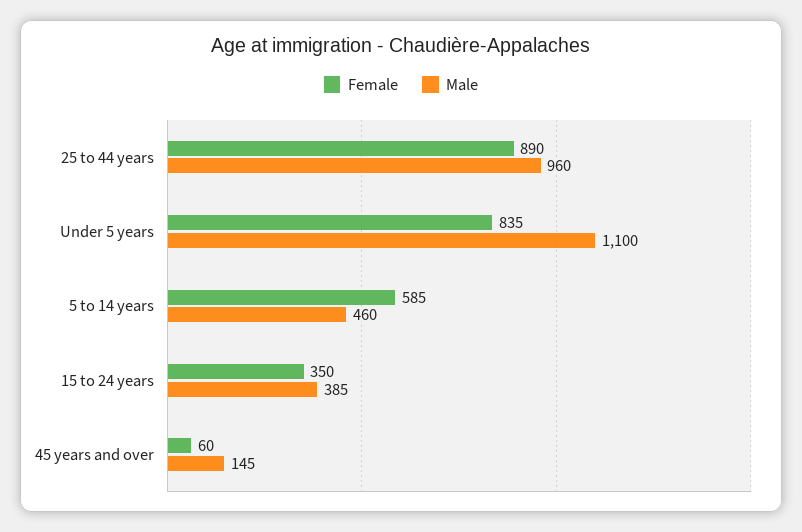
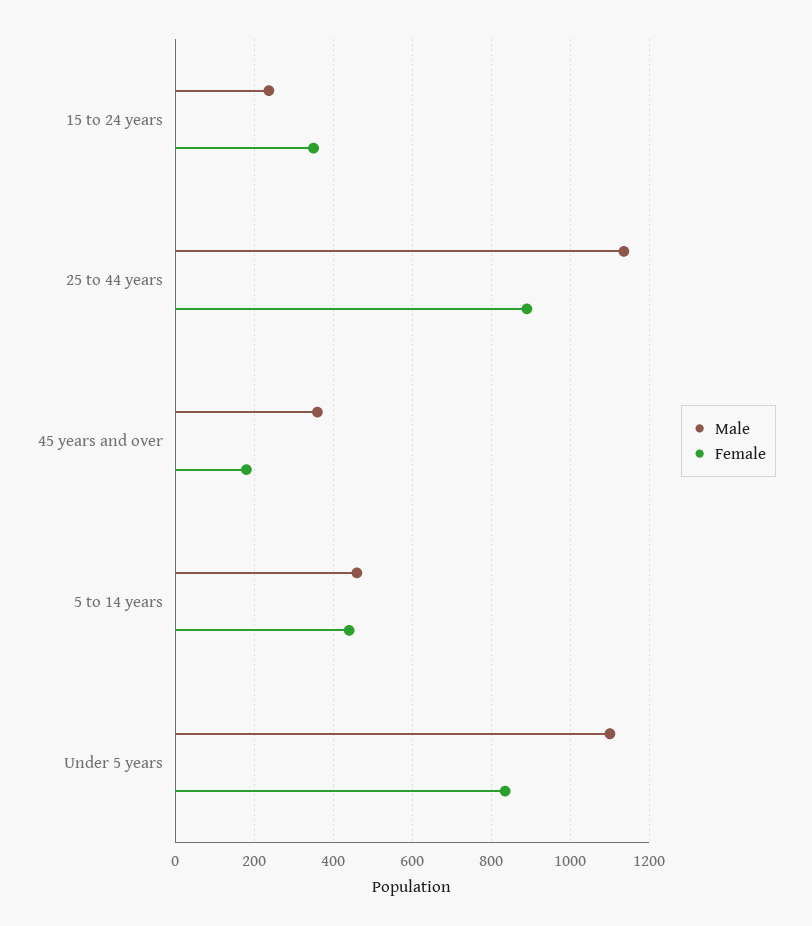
Male, 25 to 44 years: 960 -> 1140
Female, 5 to 14 years: 585 -> 440
Male, 15 to 24 years: 385 -> 240
Female, 45 years and over: 60 -> 180
Male, 45 years and over: 145 -> 360

